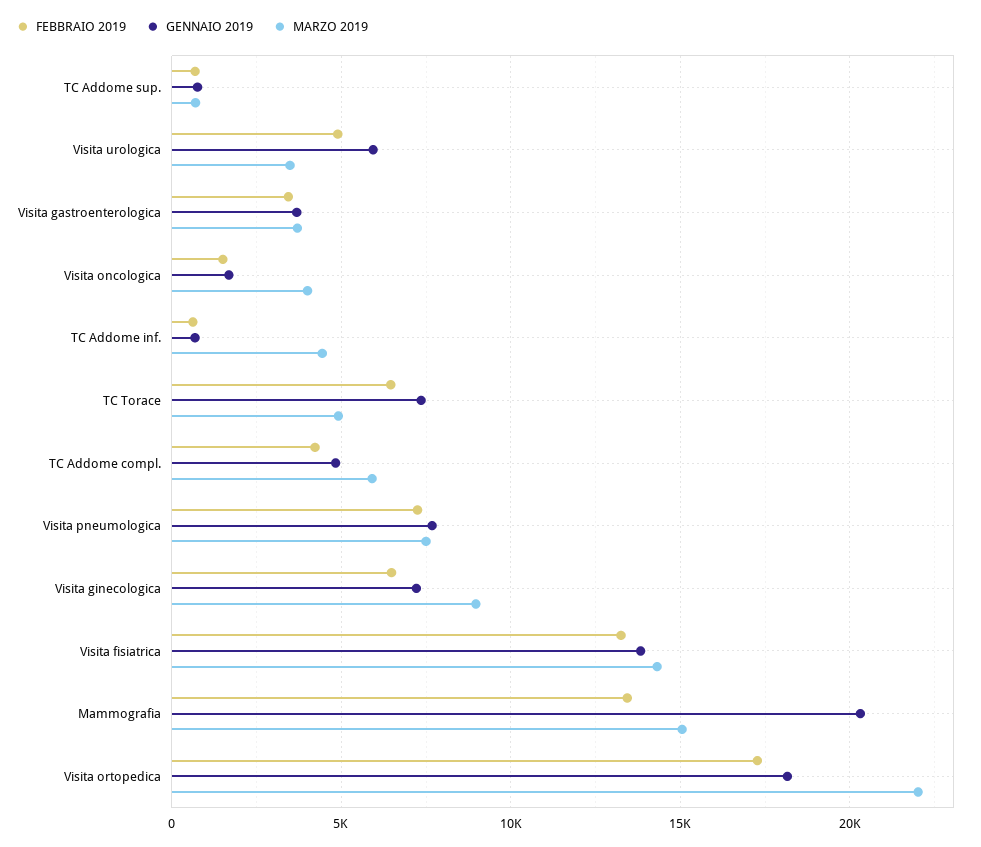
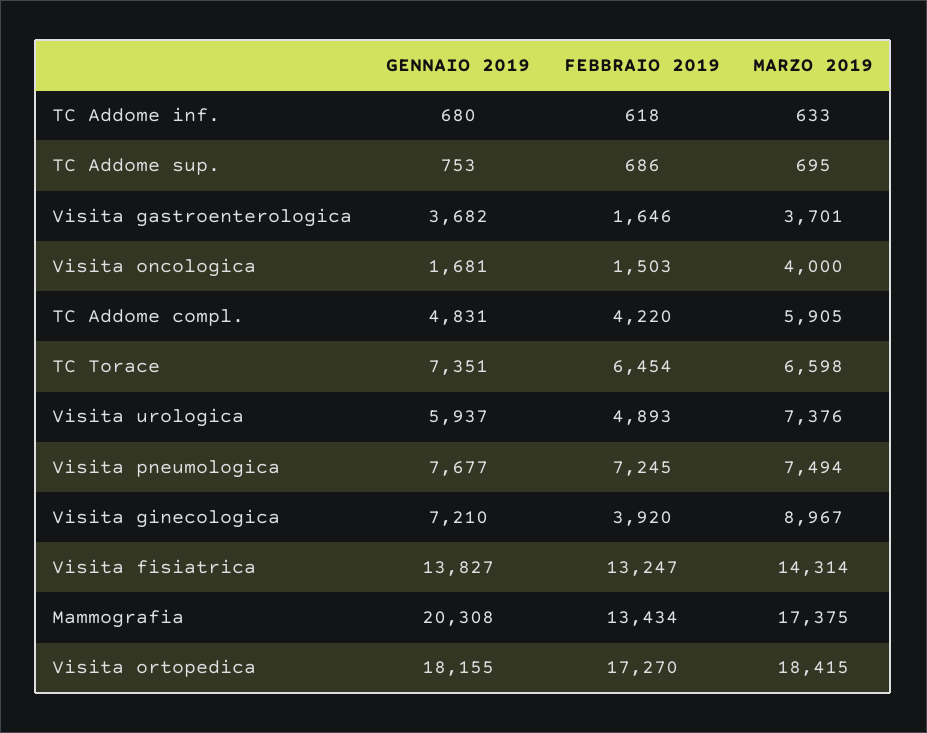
MARZO 2019, Visita urologica: 3500 -> 7376
FEBBRAIO 2019, Visita gastroenterologica: 3500 -> 1646
MARZO 2019, TC Addome inf.: 4500 -> 633
MARZO 2019, TC Torace: 5000 -> 6598
FEBBRAIO 2019, Visita ginecologica: 6500 -> 3920
MARZO 2019, Mammografia: 15000 -> 17375
MARZO 2019, Visita ortopedica: 22000 -> 18415

